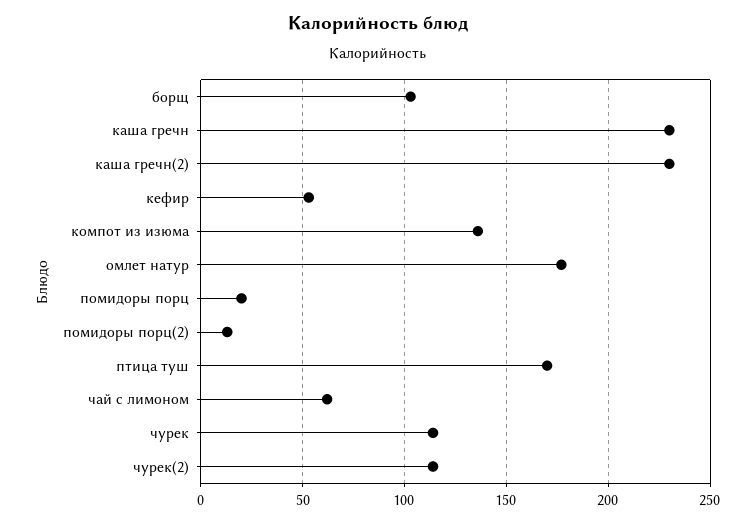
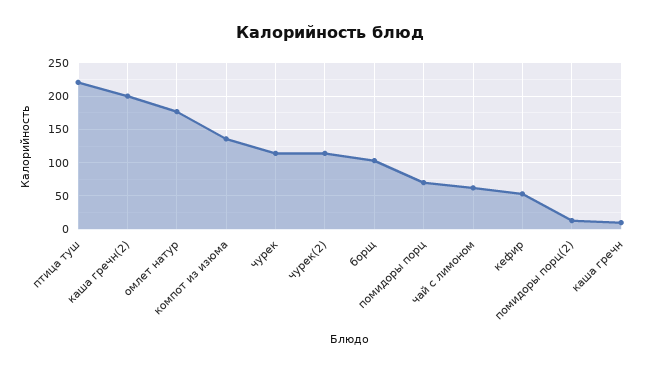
каша гречн: 230 -> 10
каша гречн(2): 230 -> 200
помидоры порц: 20 -> 70
птица туш: 170 -> 220

